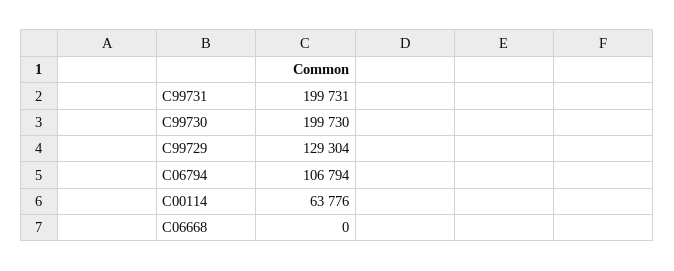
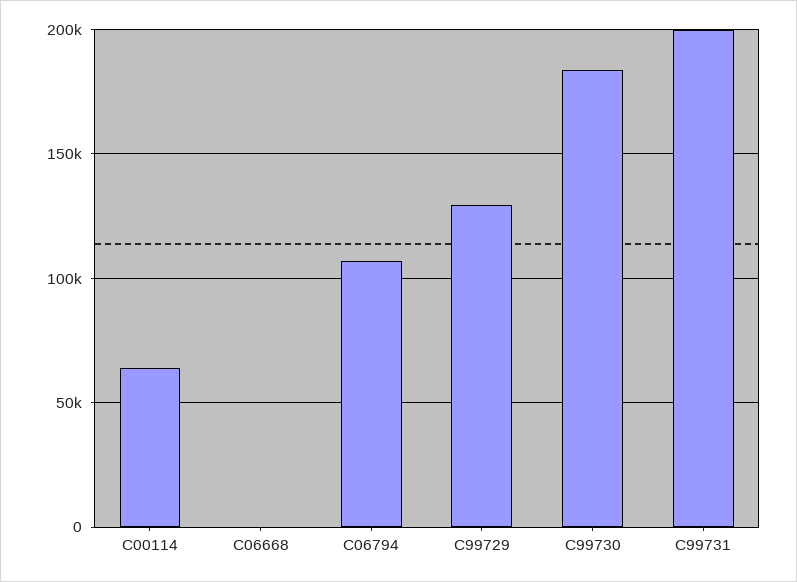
C99730: 199730 -> 185000

